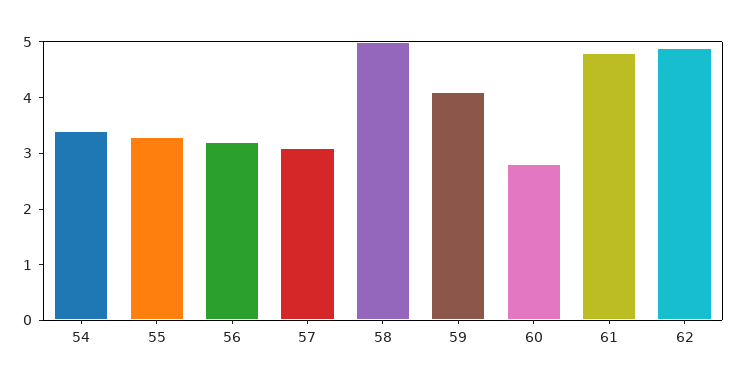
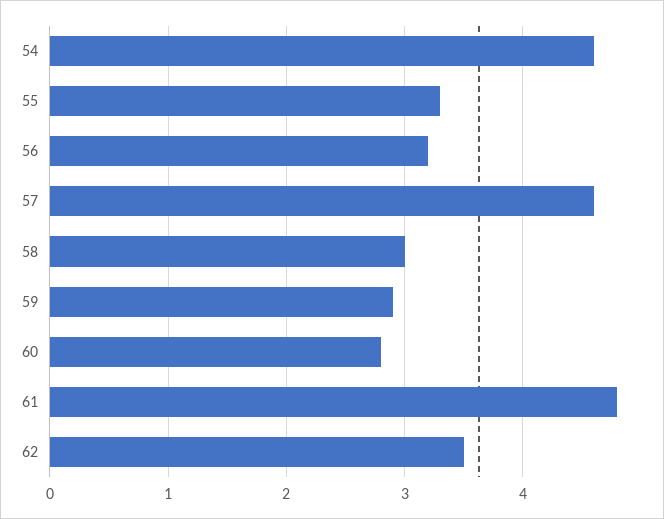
54: 3.5 -> 4.6
57: 3 -> 4.6
58: 5 -> 3
59: 4 -> 2.9
62: 5 -> 3.5

